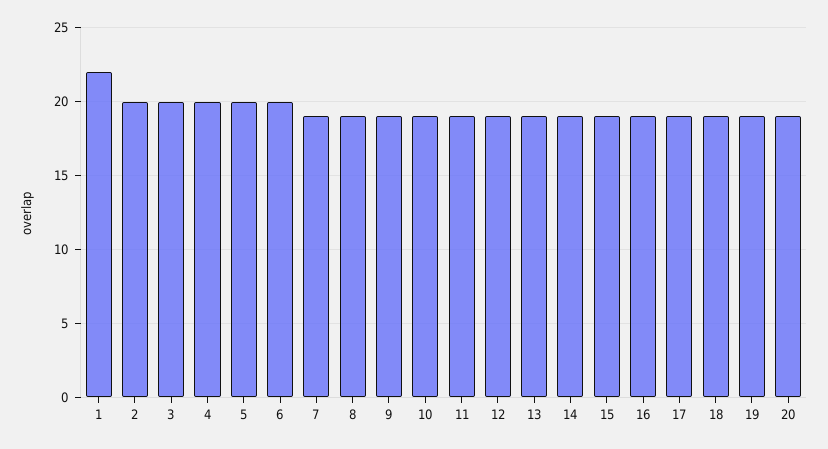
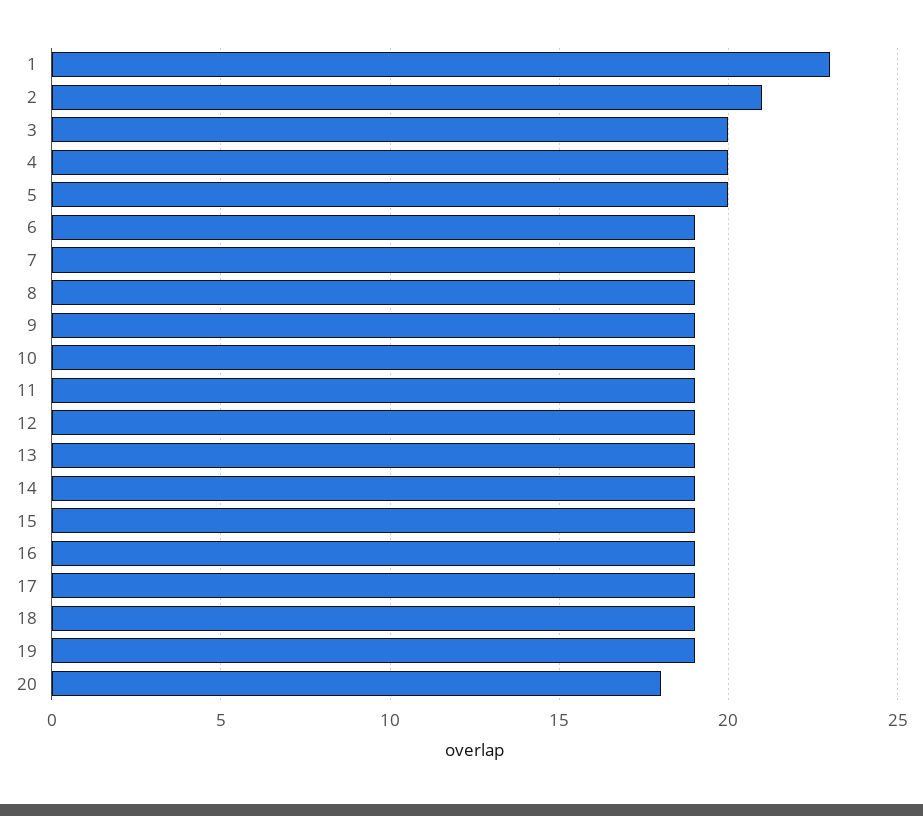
1: 22 -> 23
2: 20 -> 21
6: 20 -> 19
20: 19 -> 18

